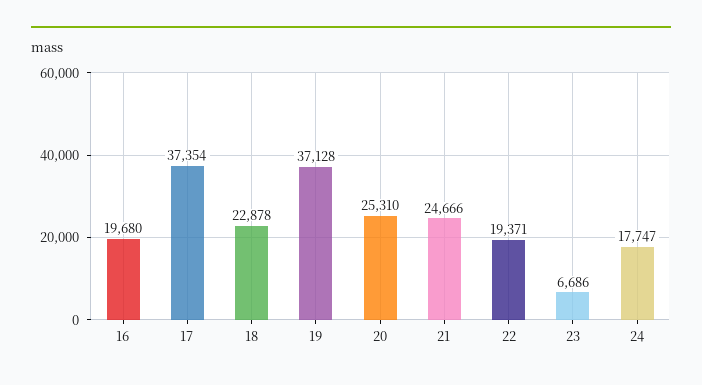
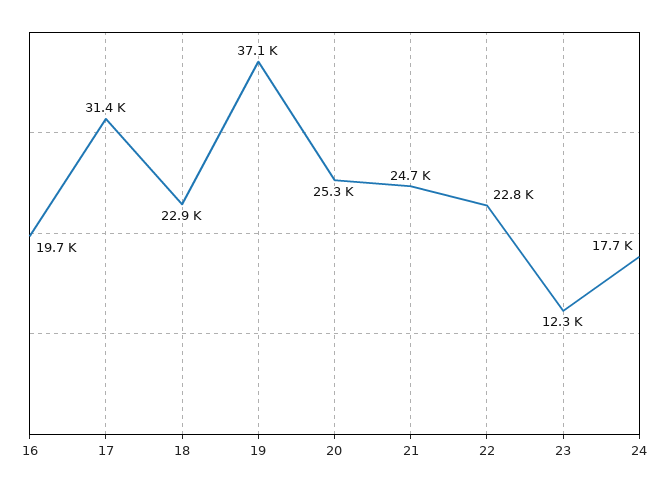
17: 37354 -> 31400
22: 19371 -> 22800
23: 6686 -> 12300

